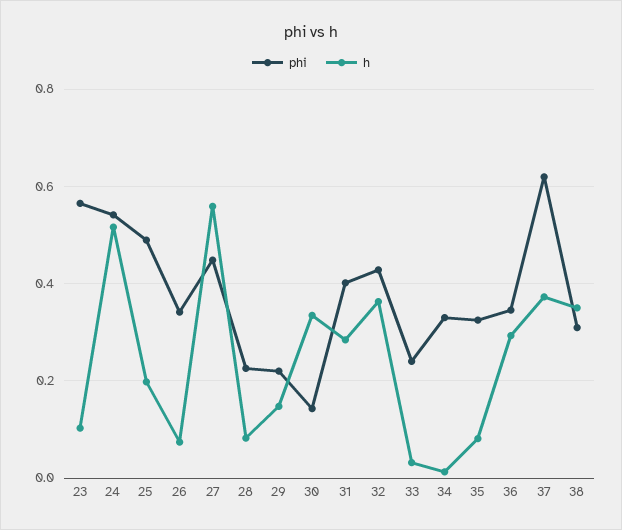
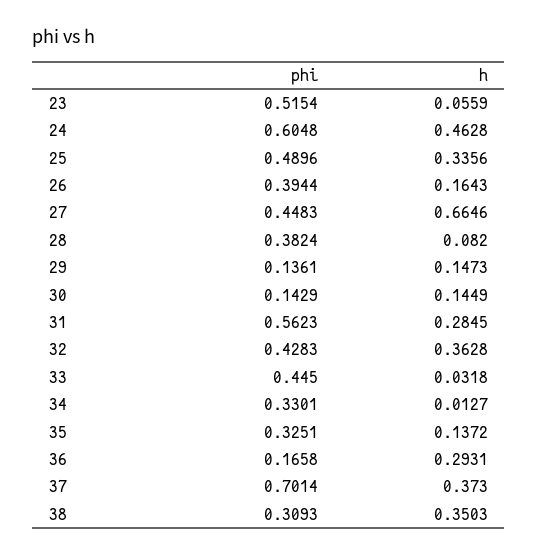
phi, 23: 0.56 -> 0.5154
h, 23: 0.1 -> 0.0559
phi, 24: 0.54 -> 0.6048
h, 24: 0.52 -> 0.4628
h, 25: 0.2 -> 0.3356
phi, 26: 0.34 -> 0.3944
h, 26: 0.08 -> 0.1643
h, 27: 0.56 -> 0.6646
phi, 28: 0.22 -> 0.3824
phi, 29: 0.22 -> 0.1361
h, 30: 0.34 -> 0.1449
phi, 31: 0.4 -> 0.5623
phi, 33: 0.24 -> 0.445
h, 35: 0.08 -> 0.1372
phi, 36: 0.34 -> 0.1658
phi, 37: 0.62 -> 0.7014

